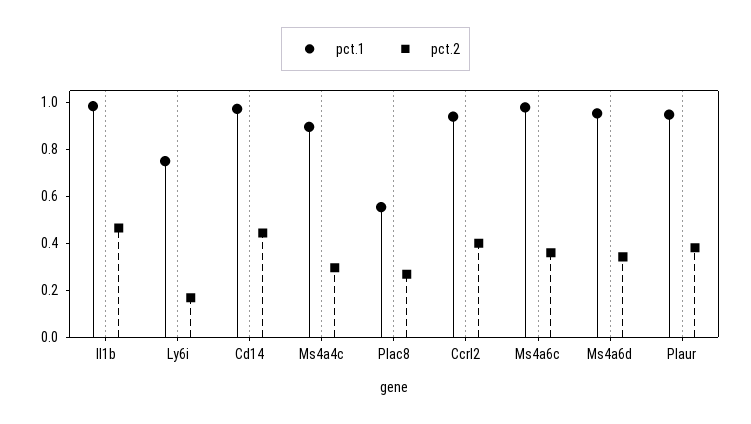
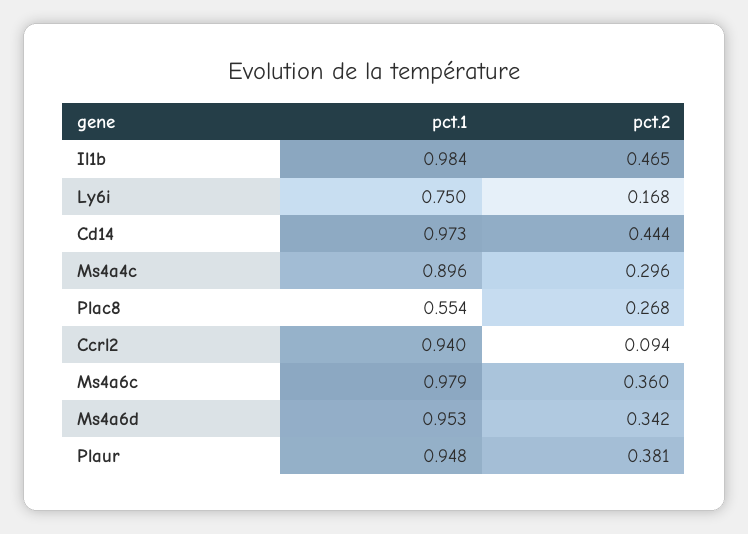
pct.2, Ccrl2: 0.4 -> 0.094

